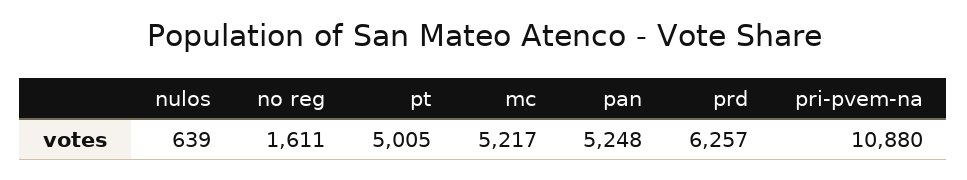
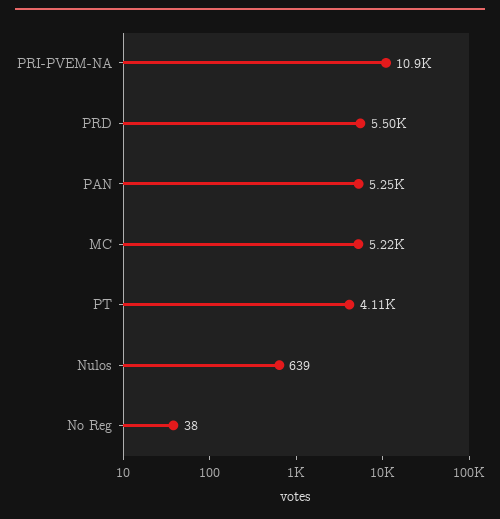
no reg: 1611 -> 38
pt: 5005 -> 4110
prd: 6257 -> 5500

